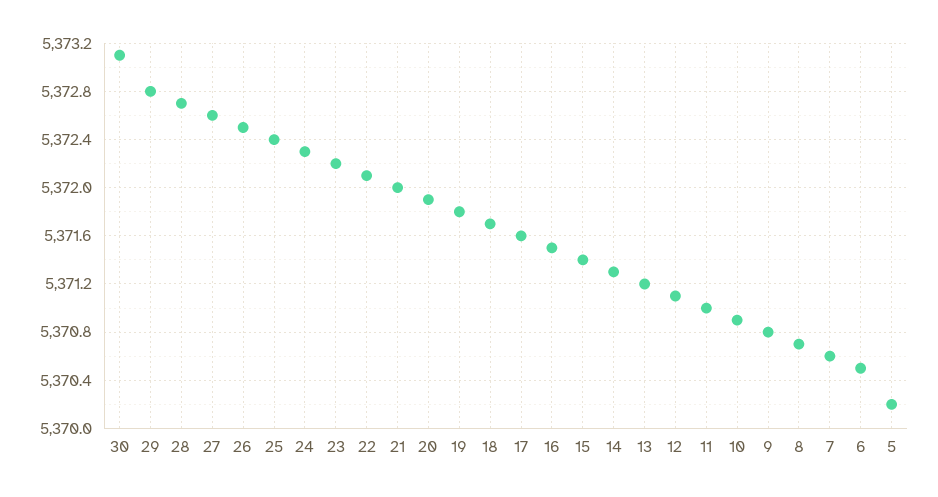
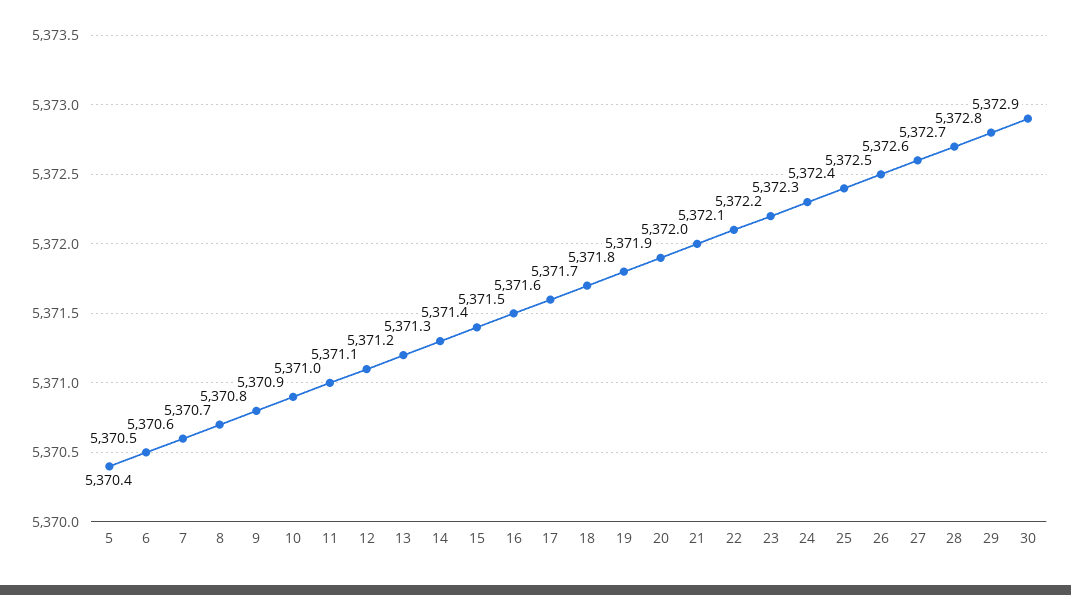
30: 5373.1 -> 5372.9
5: 5370.2 -> 5370.4

